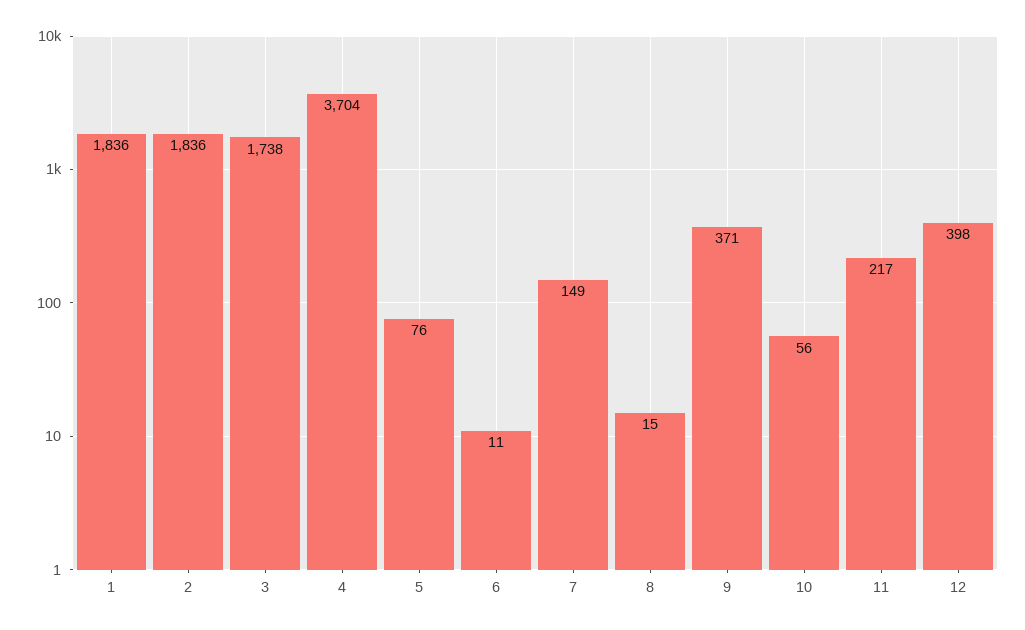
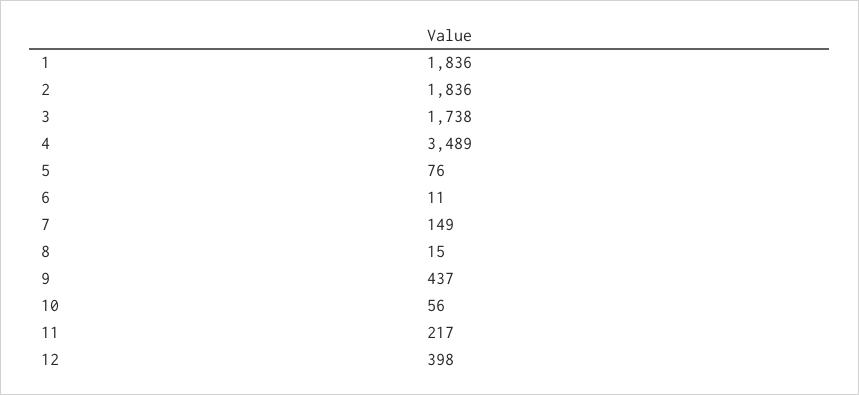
4: 3704 -> 3489
9: 371 -> 437

